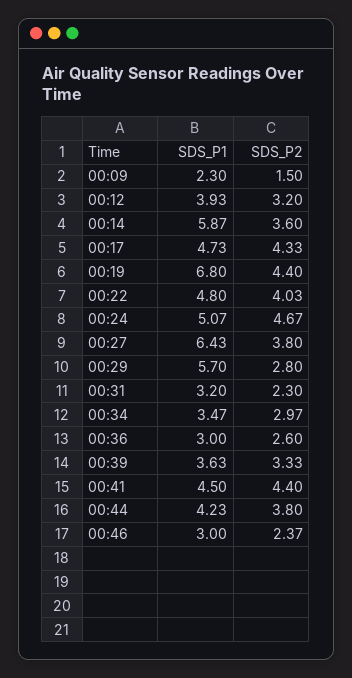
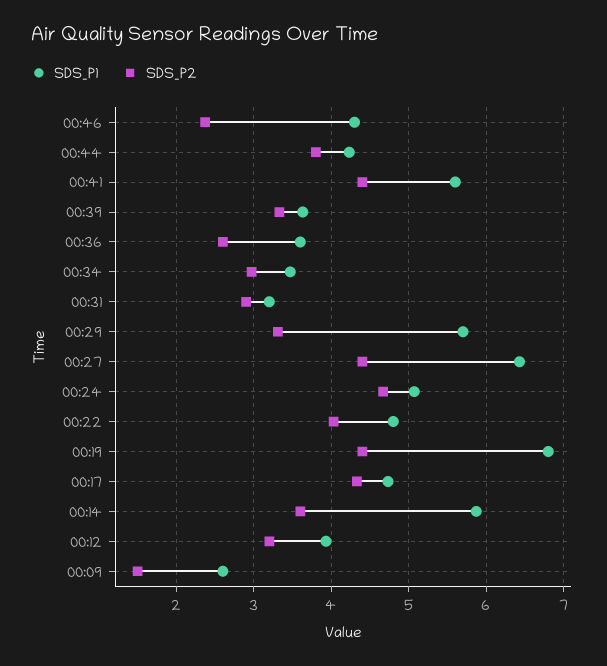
SDS_P1, 00:09: 2.3 -> 2.6
SDS_P2, 00:27: 3.8 -> 4.4
SDS_P2, 00:29: 2.8 -> 3.3
SDS_P2, 00:31: 2.3 -> 2.9
SDS_P1, 00:36: 3 -> 3.6
SDS_P1, 00:41: 4.5 -> 5.6
SDS_P1, 00:46: 3 -> 4.3

